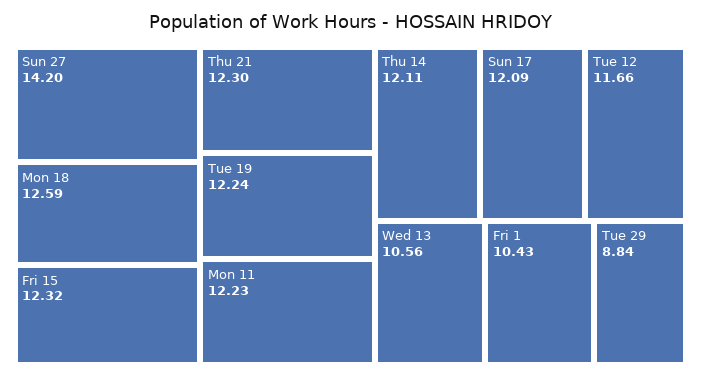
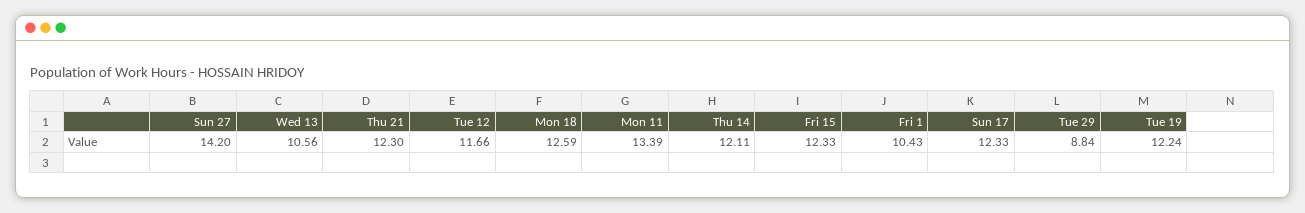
Fri 15: 12.32 -> 12.33
Mon 11: 12.23 -> 13.39
Sun 17: 12.09 -> 12.33

